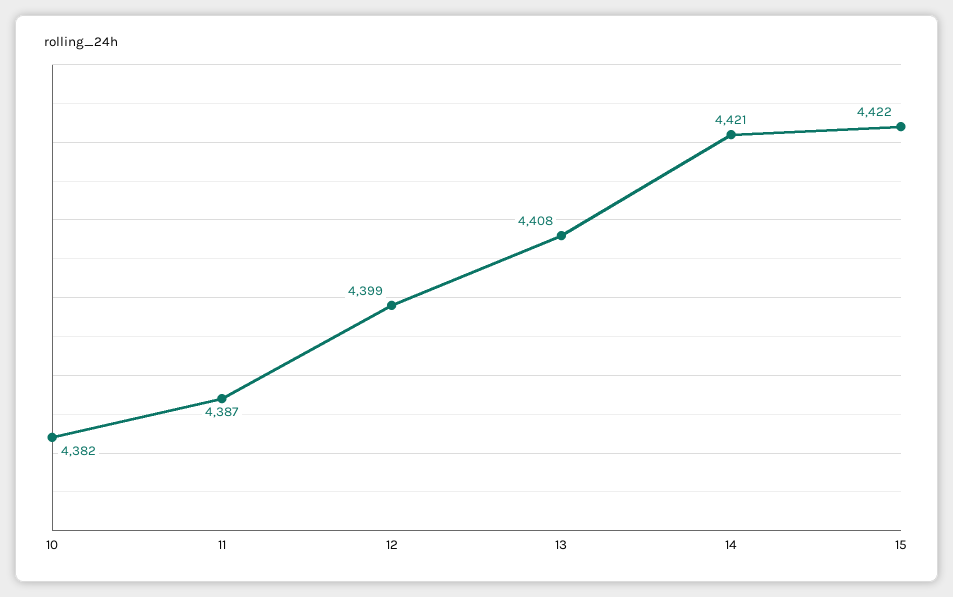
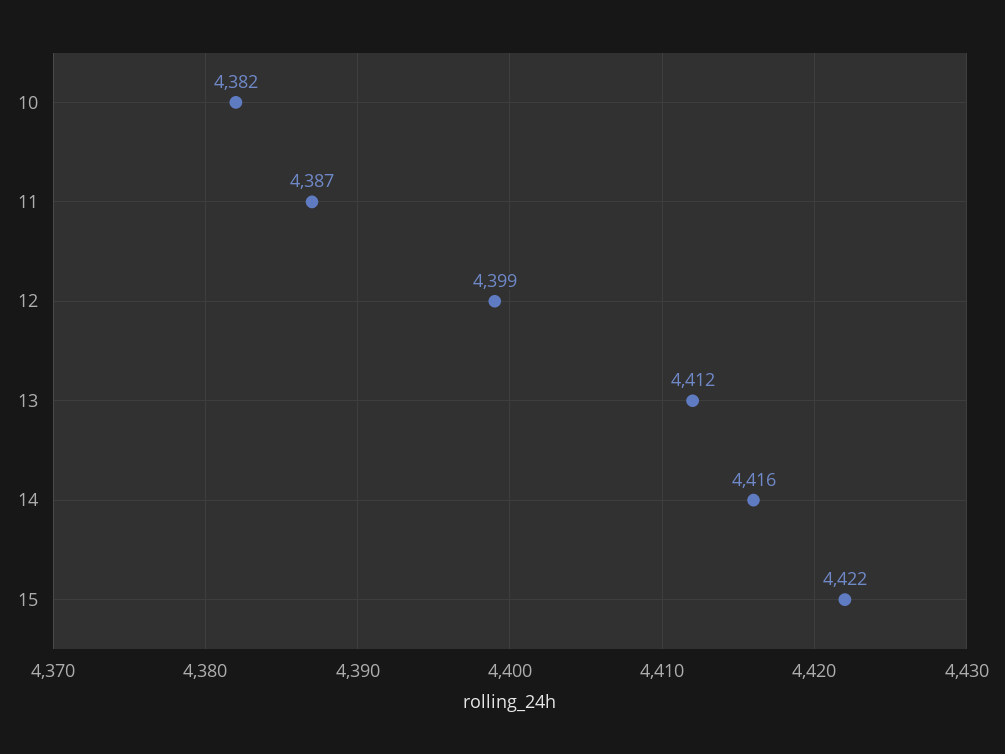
13: 4408 -> 4412
14: 4421 -> 4416

